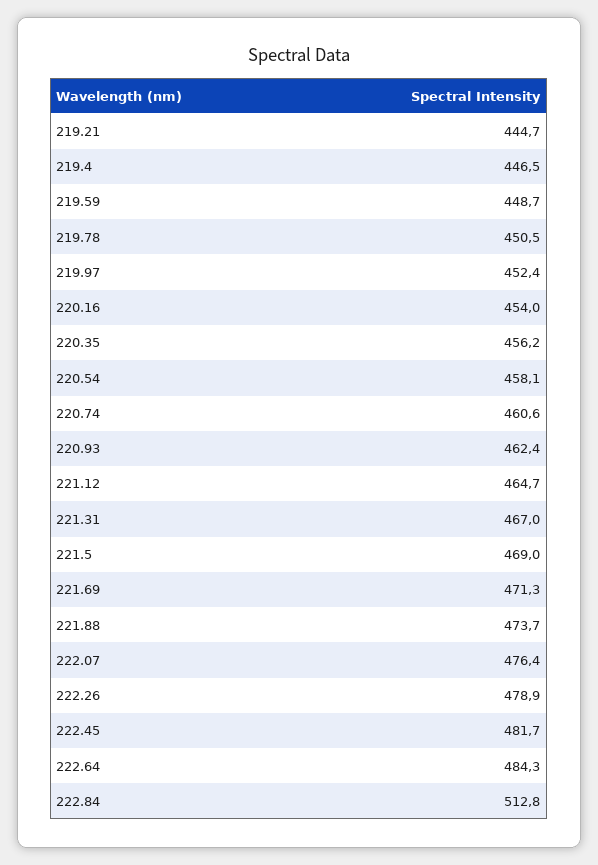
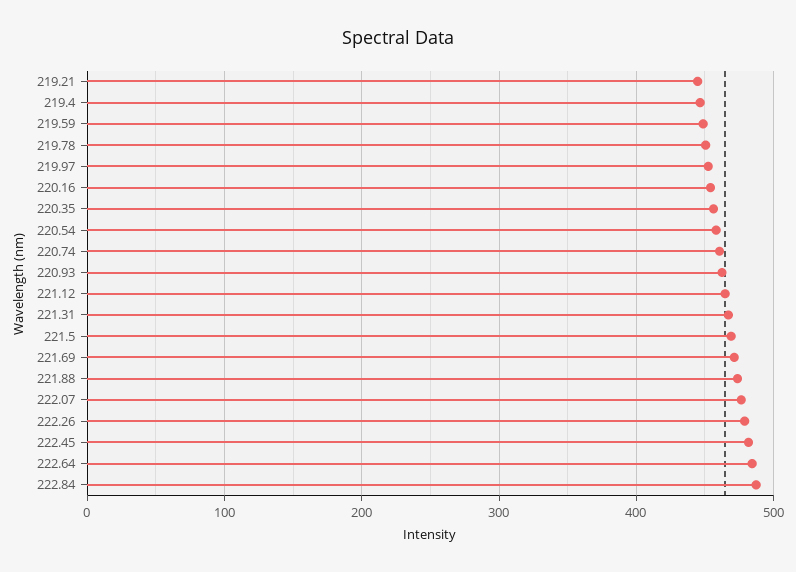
222.84: 512.8 -> 490

